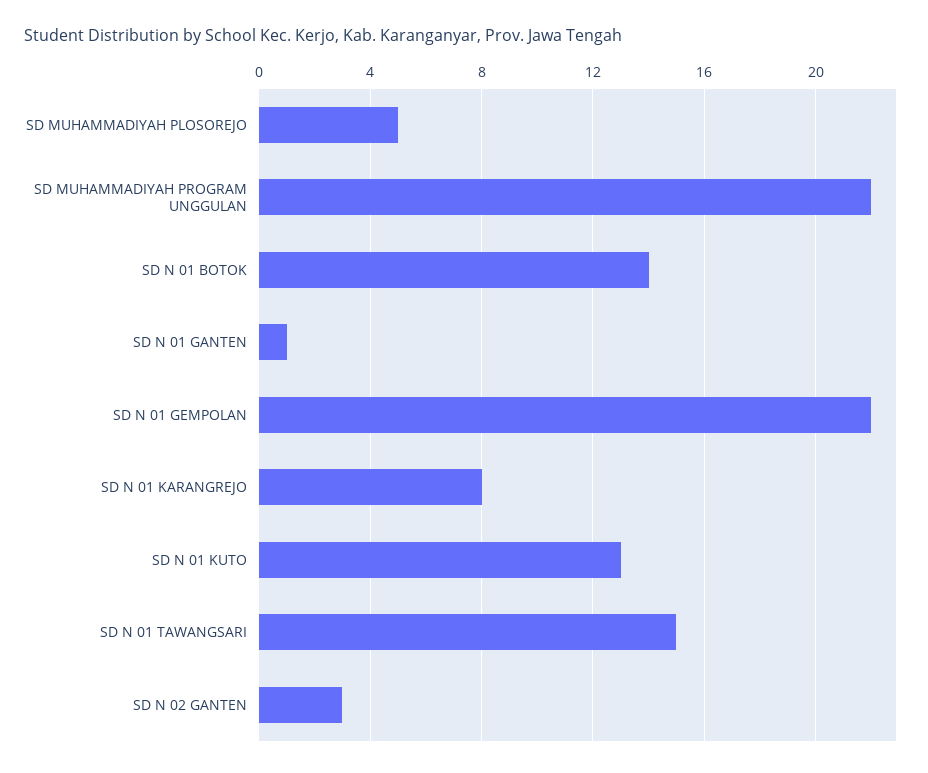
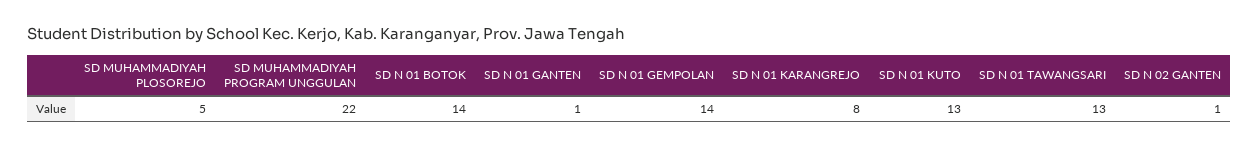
SD N 01 GEMPOLAN: 22 -> 14
SD N 01 TAWANGSARI: 15 -> 13
SD N 02 GANTEN: 3 -> 1

